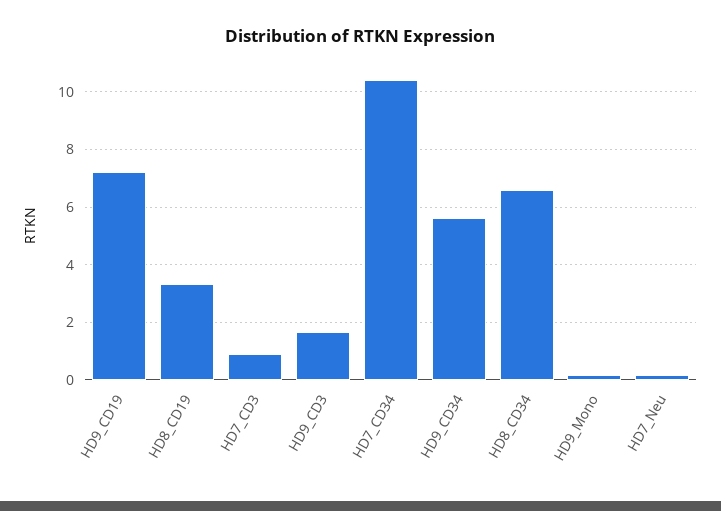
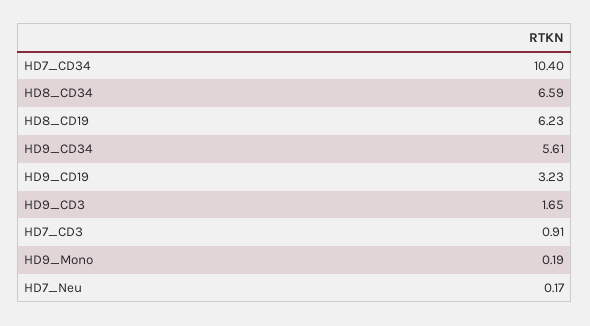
HD9_CD19: 7.25 -> 3.23
HD8_CD19: 3.25 -> 6.23

